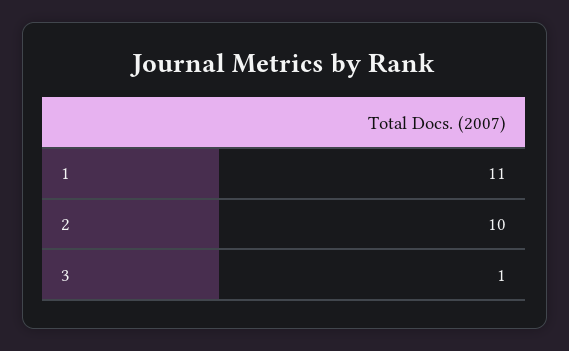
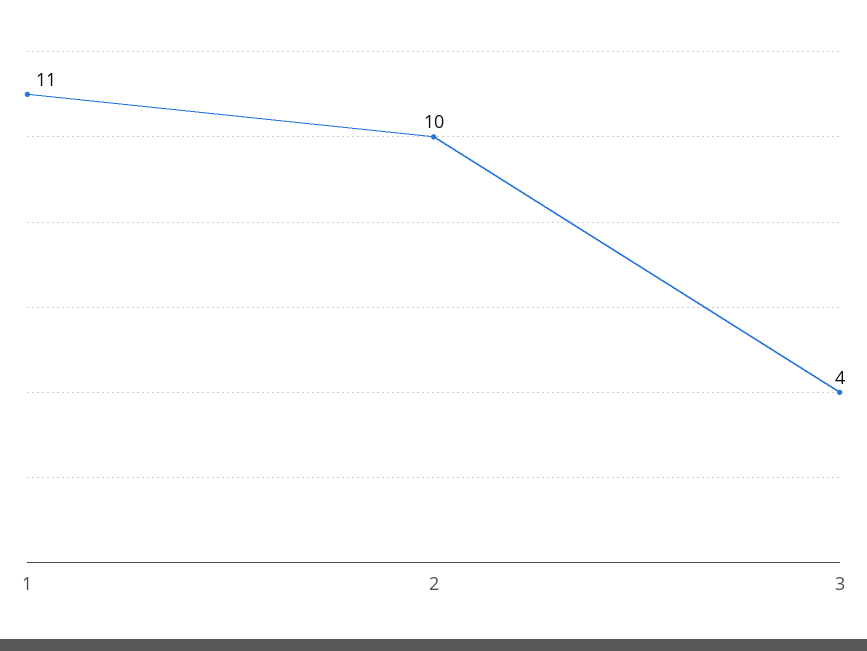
3: 1 -> 4

